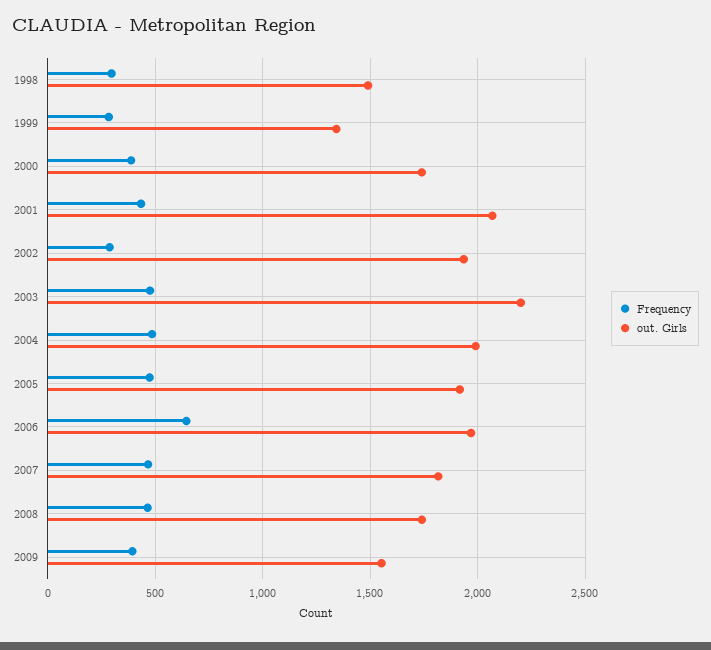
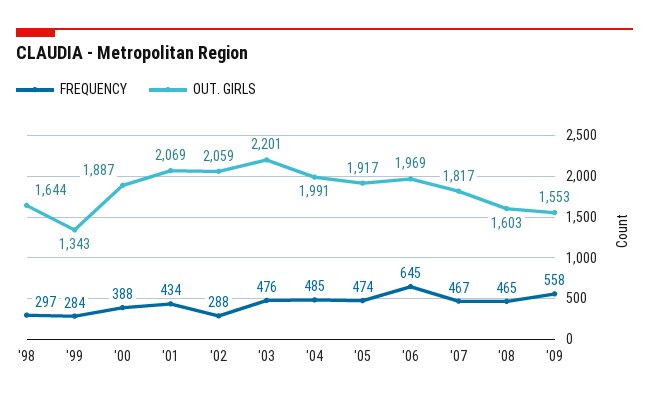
out. Girls, 1998: 1500 -> 1644
out. Girls, 2000: 1750 -> 1887
out. Girls, 2002: 1950 -> 2059
out. Girls, 2008: 1750 -> 1603
Frequency, 2009: 400 -> 558

